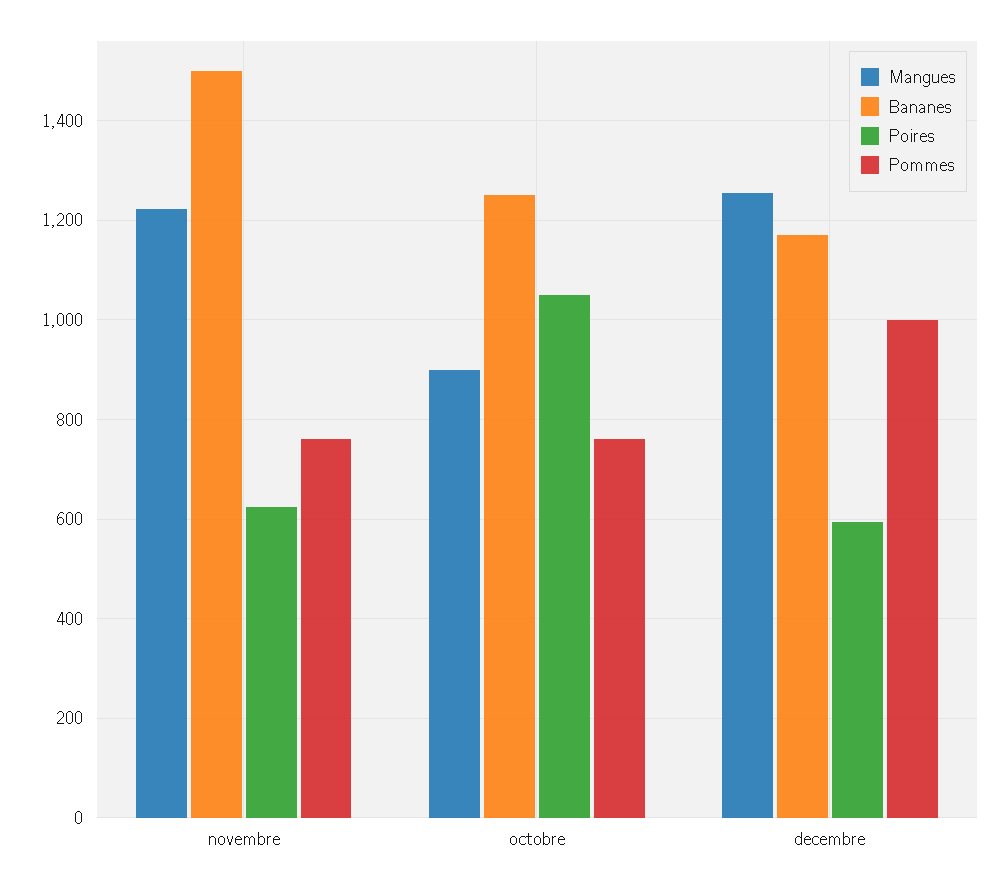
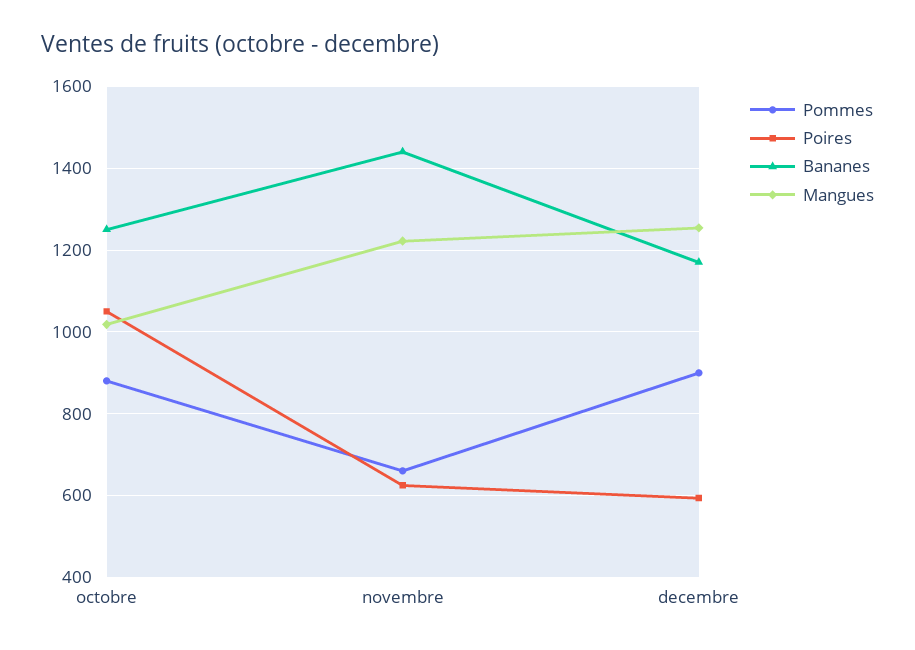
Bananes, novembre: 1500 -> 1440
Pommes, novembre: 760 -> 660
Mangues, octobre: 900 -> 1020
Pommes, octobre: 760 -> 880
Pommes, decembre: 1000 -> 900

